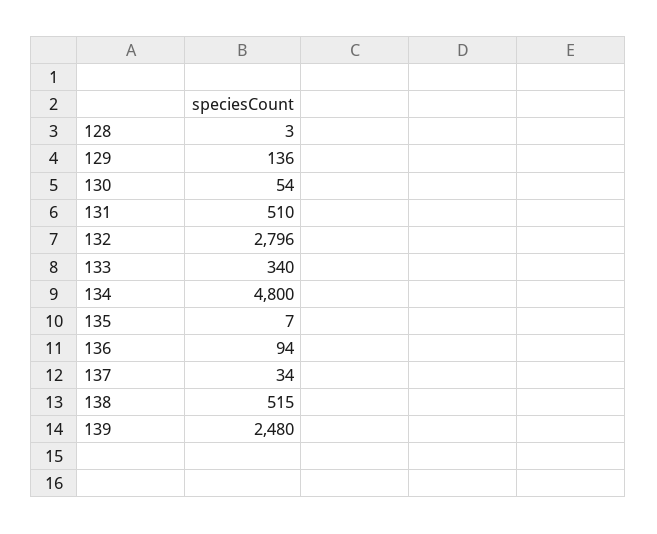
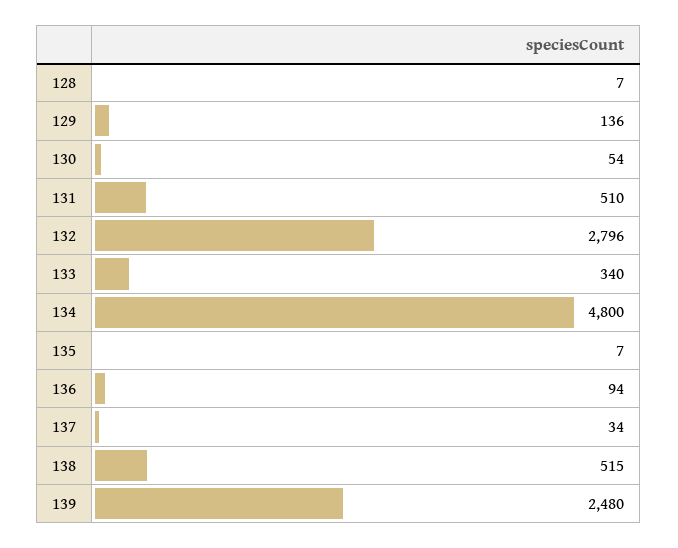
128: 3 -> 7

